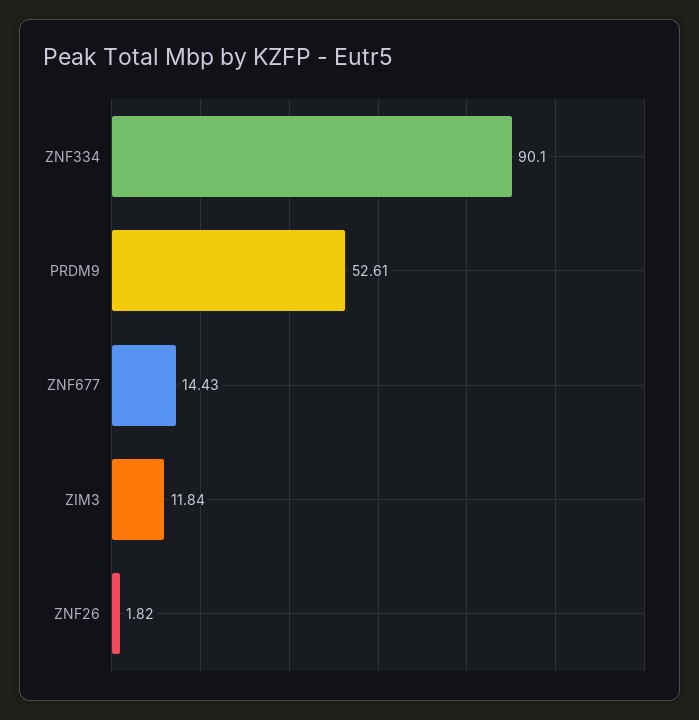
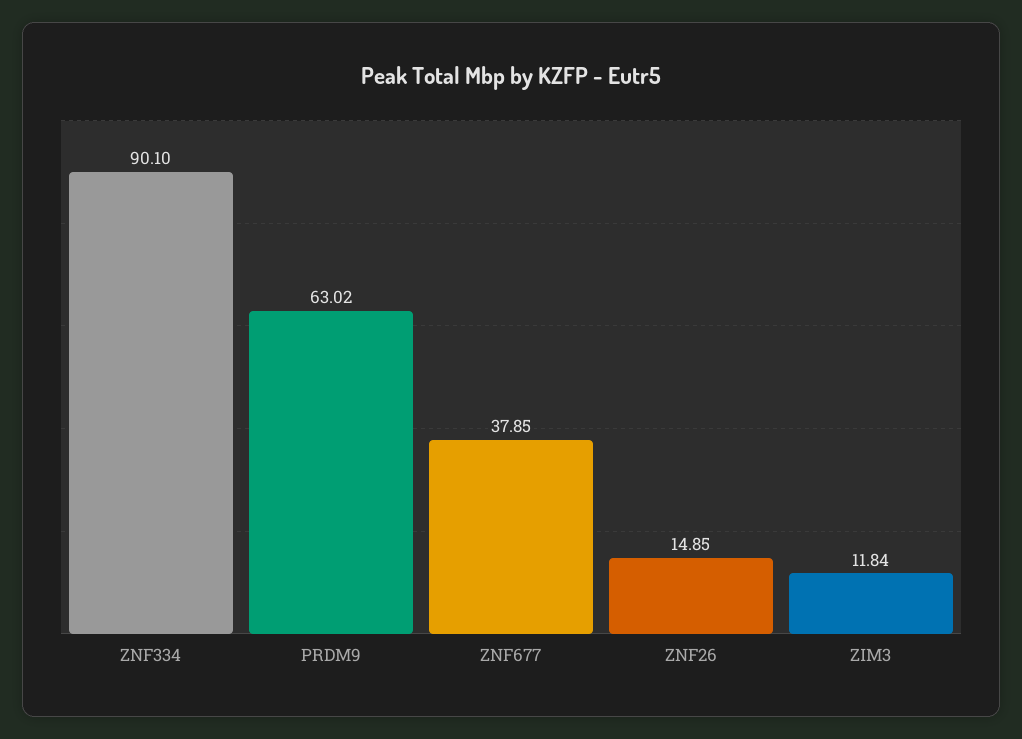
PRDM9: 52.61 -> 63.02
ZNF677: 14.43 -> 37.85
ZNF26: 1.82 -> 14.85

